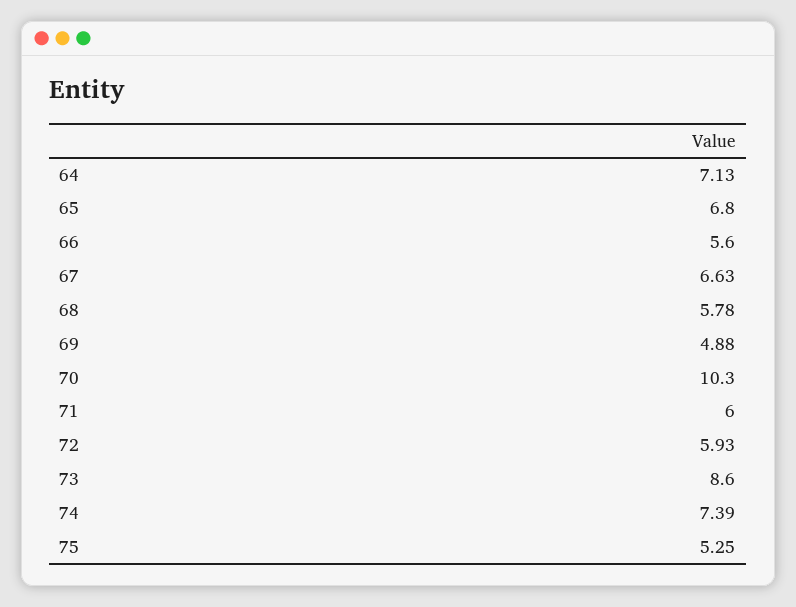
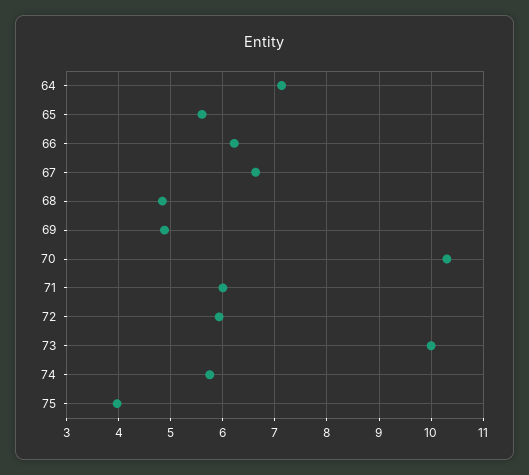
65: 6.8 -> 5.6
66: 5.6 -> 6.2
68: 5.78 -> 4.8
73: 8.6 -> 10
74: 7.39 -> 5.8
75: 5.25 -> 4

